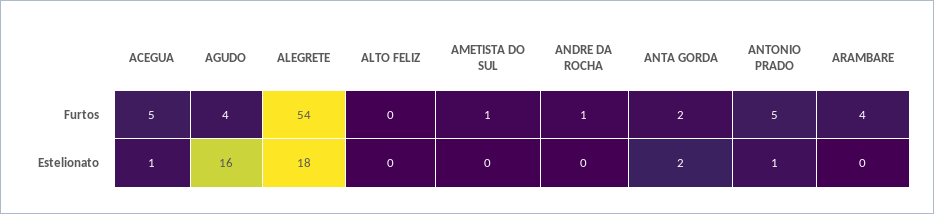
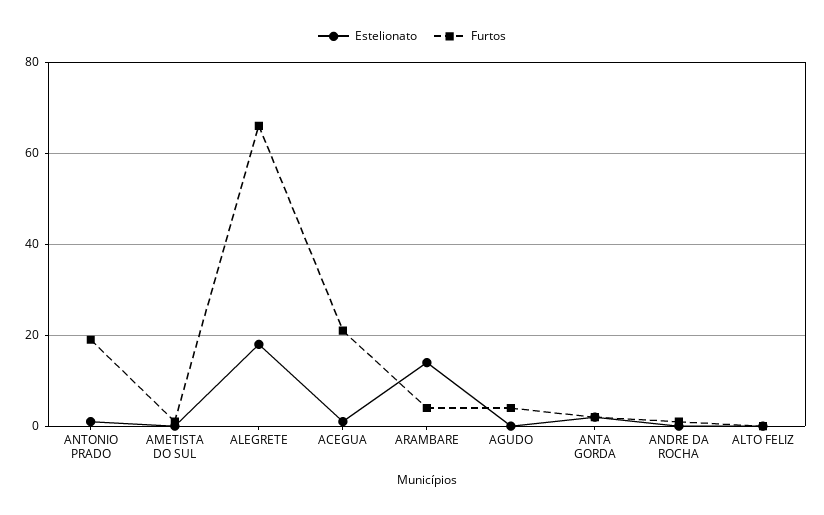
Furtos, ACEGUA: 5 -> 20
Furtos, ALEGRETE: 54 -> 65
Furtos, ANTONIO PRADO: 5 -> 20
Estelionato, AGUDO: 16 -> 0
Estelionato, ARAMBARE: 0 -> 15

